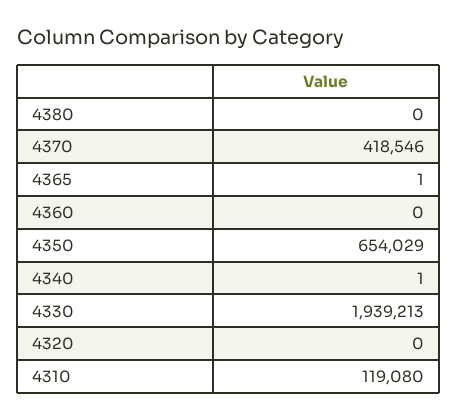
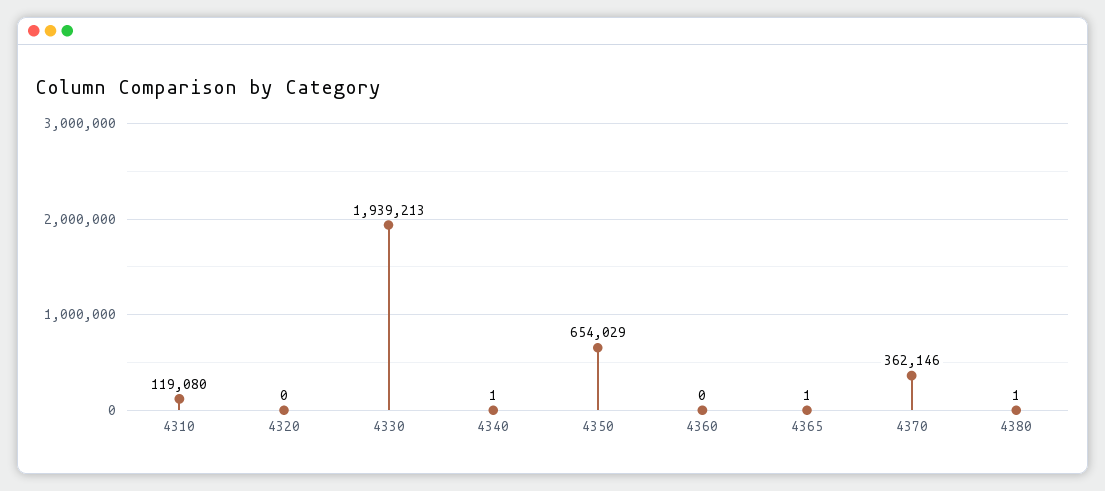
4380: 0 -> 1
4370: 418546 -> 362146

